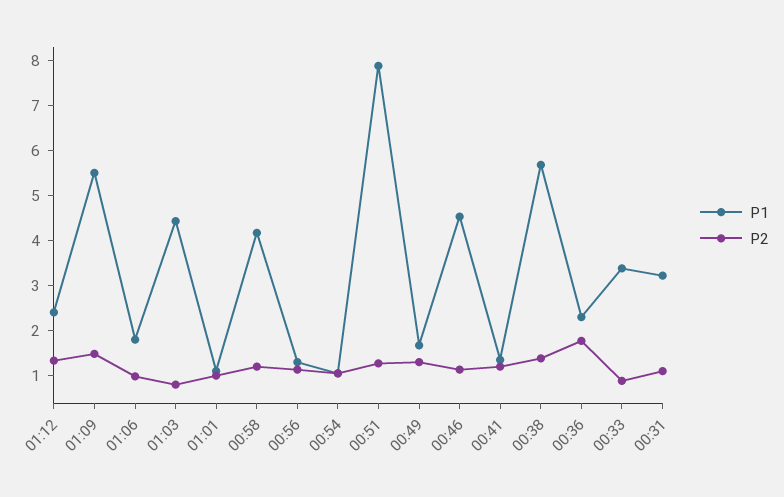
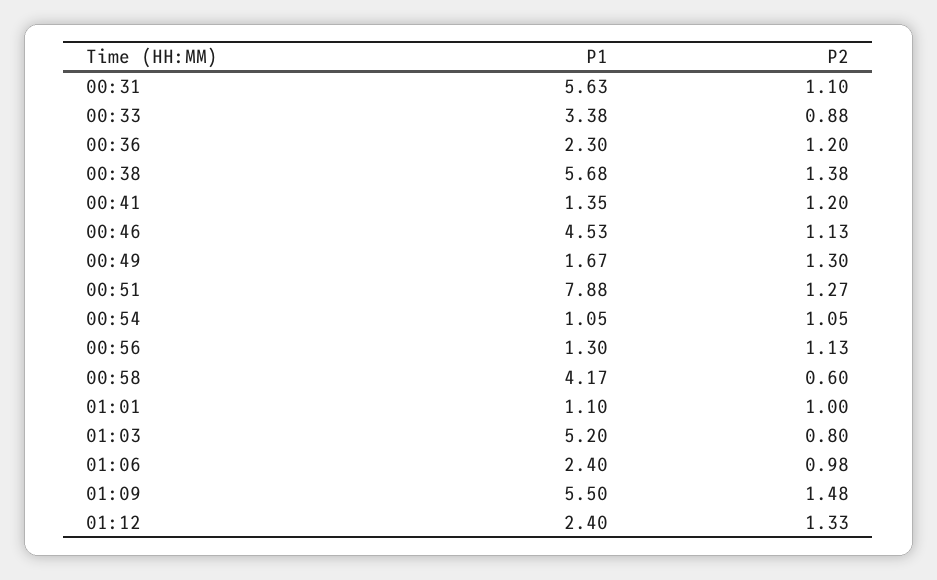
P1, 01:06: 1.8 -> 2.4
P1, 01:03: 4.4 -> 5.2
P2, 00:58: 1.2 -> 0.6
P2, 00:36: 1.8 -> 1.2
P1, 00:31: 3.2 -> 5.63

